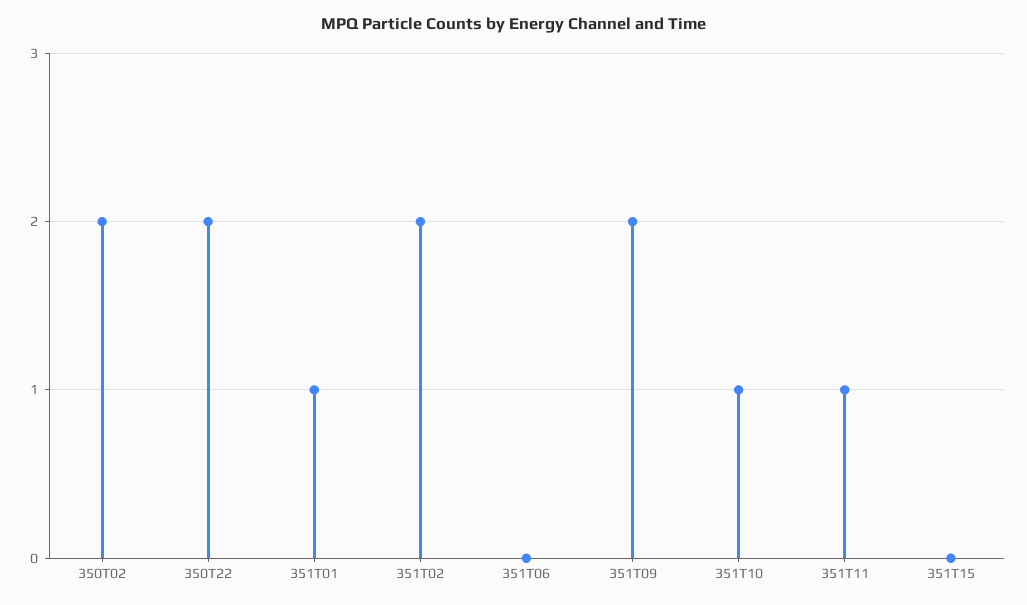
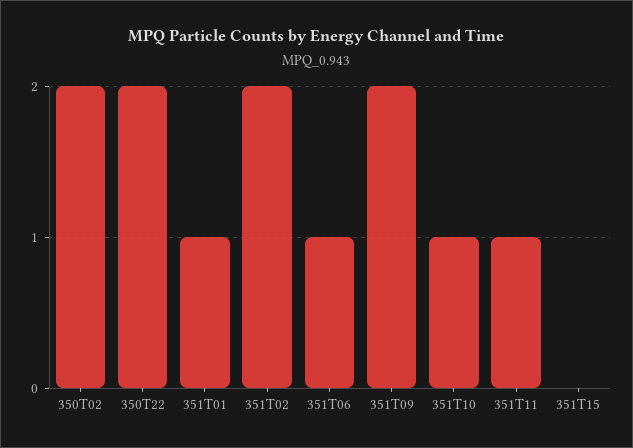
351T06: 0 -> 1

